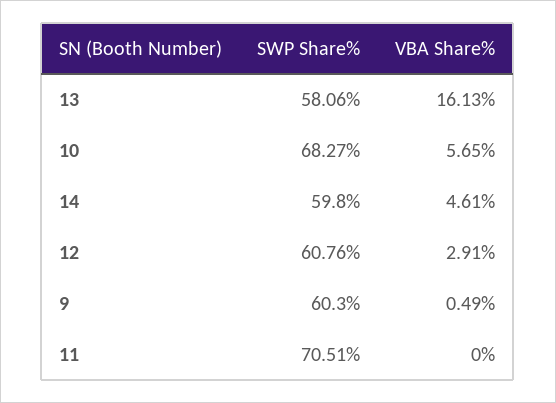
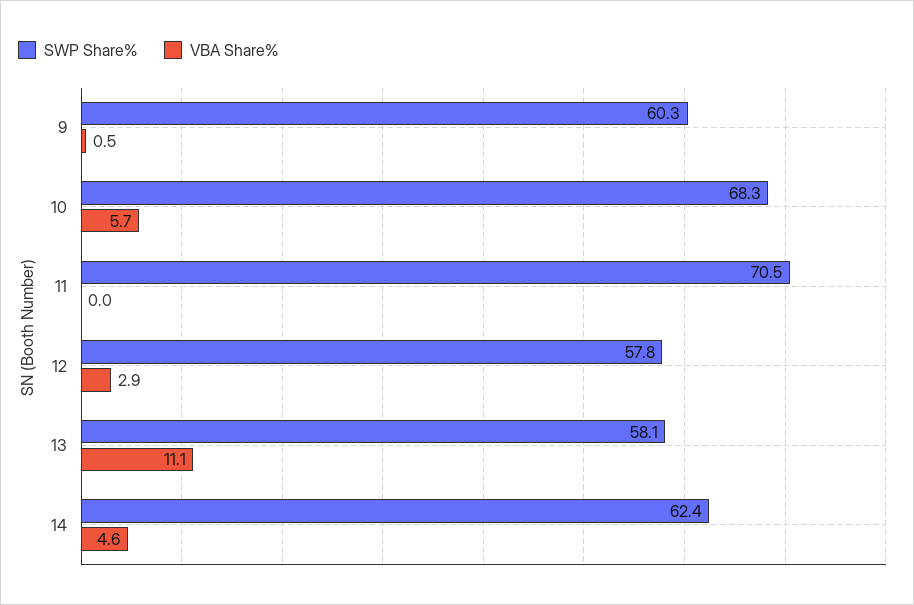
VBA Share%, 13: 16.13 -> 11.1
SWP Share%, 14: 59.8 -> 62.4
SWP Share%, 12: 60.76 -> 57.8

